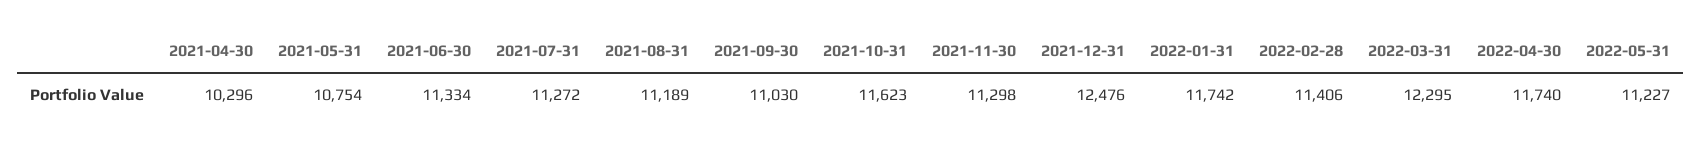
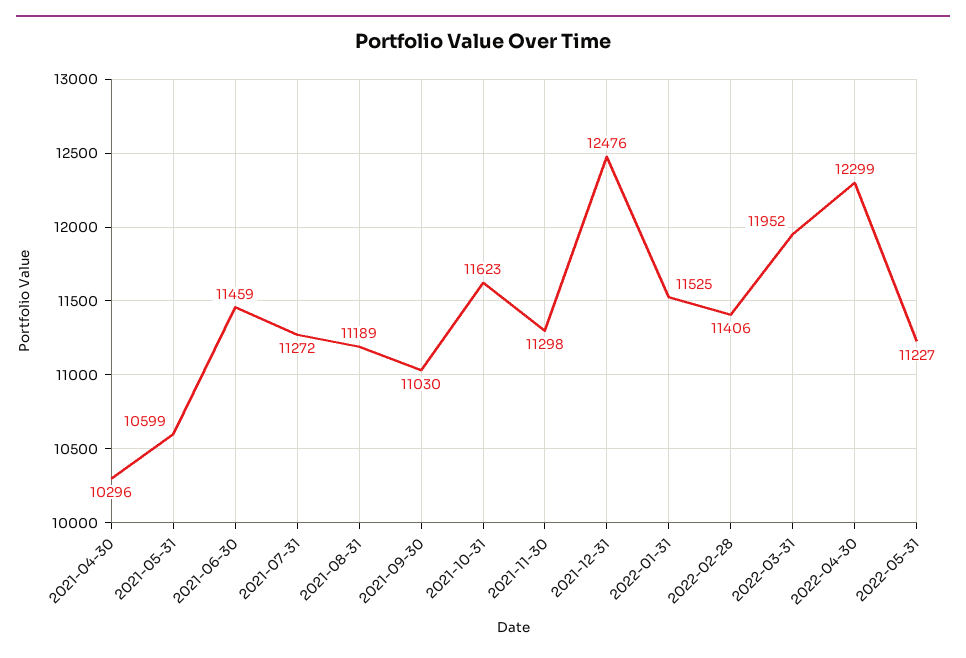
2021-05-31: 10754 -> 10599
2021-06-30: 11334 -> 11459
2022-01-31: 11742 -> 11525
2022-03-31: 12295 -> 11952
2022-04-30: 11740 -> 12299

